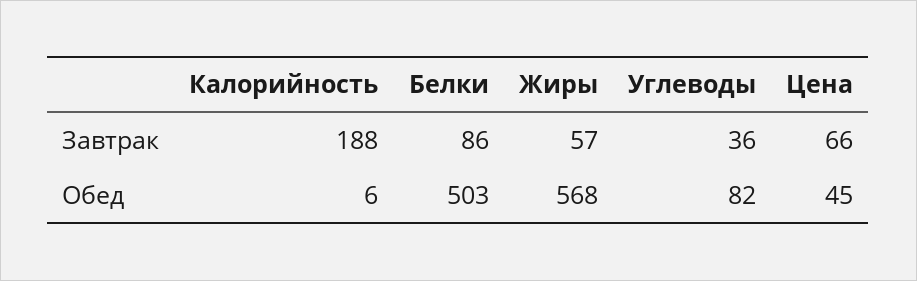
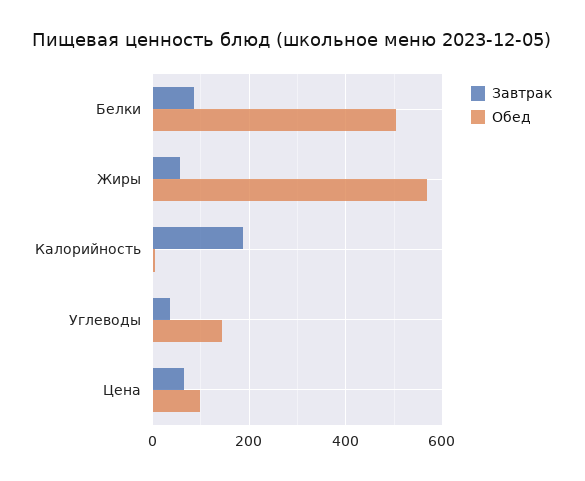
Обед, Углеводы: 82 -> 140
Обед, Цена: 45 -> 100

